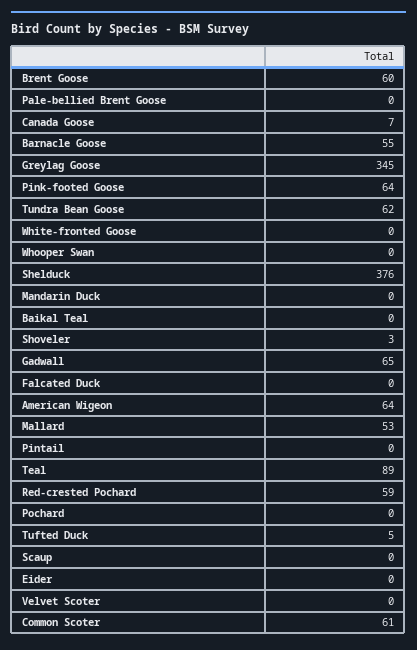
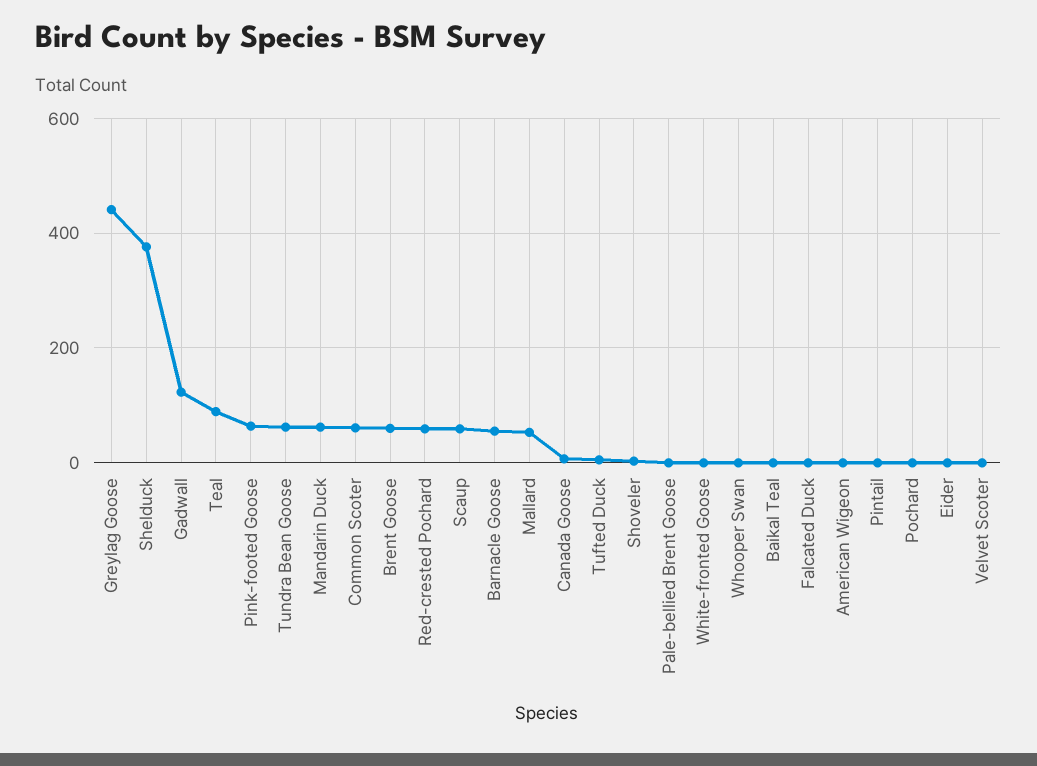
Greylag Goose: 345 -> 440
Mandarin Duck: 0 -> 60
Gadwall: 65 -> 120
American Wigeon: 64 -> 0
Scaup: 0 -> 60

